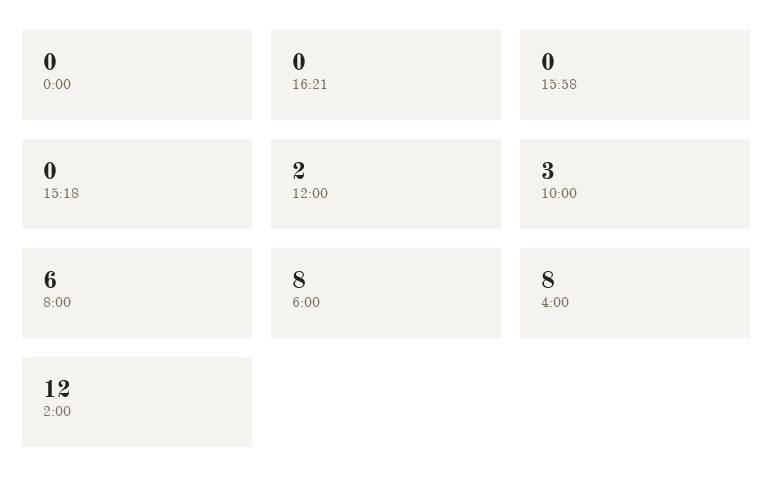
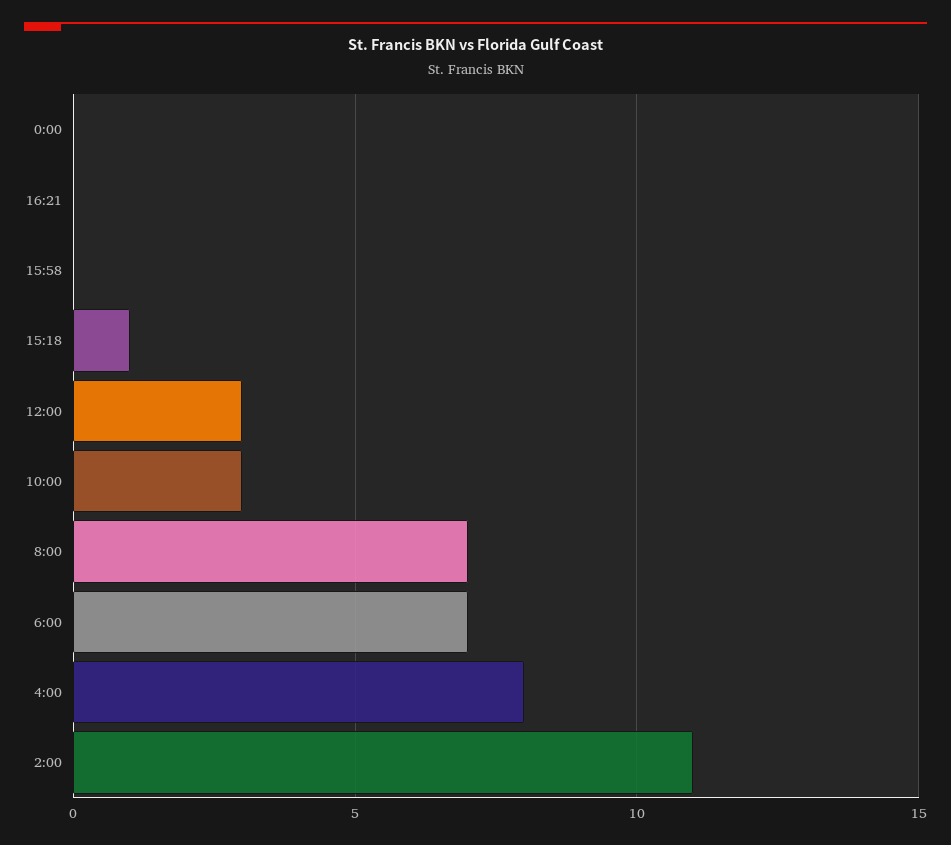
15:18: 0 -> 1
12:00: 2 -> 3
8:00: 6 -> 7
6:00: 8 -> 7
2:00: 12 -> 11

